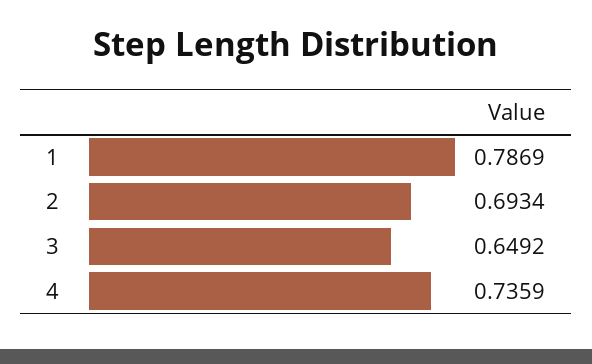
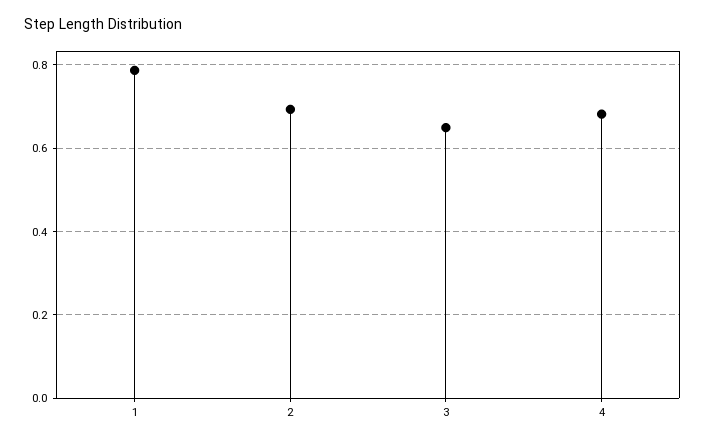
4: 0.7359 -> 0.68

